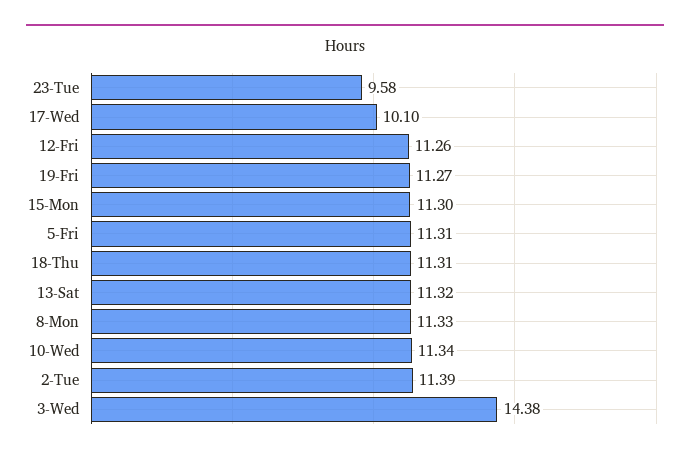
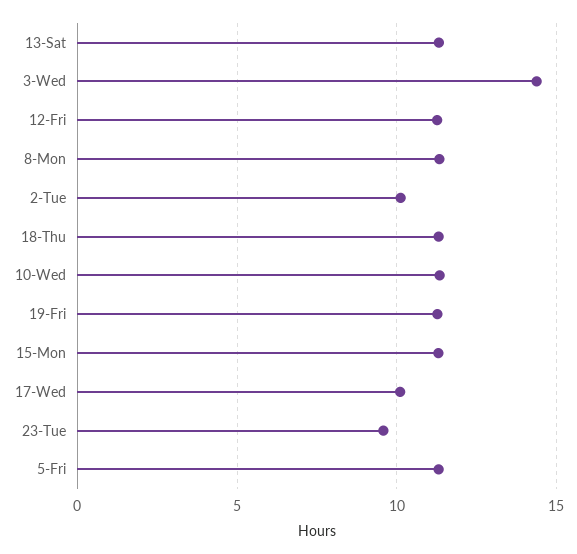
2-Tue: 11.39 -> 10

